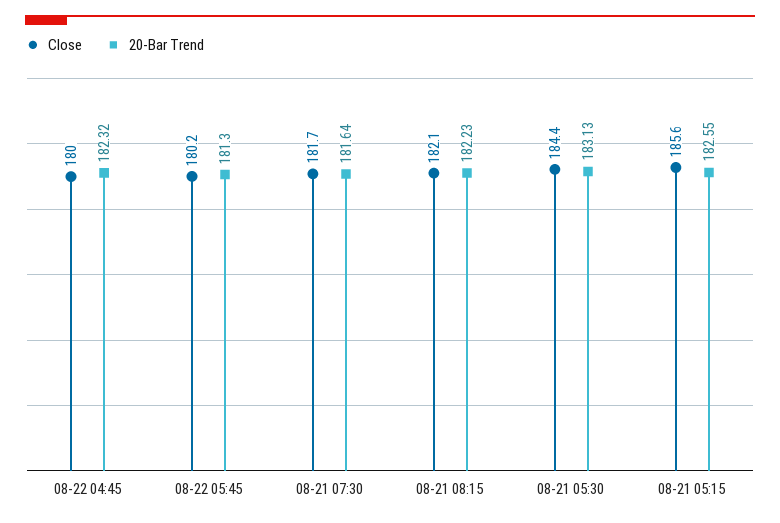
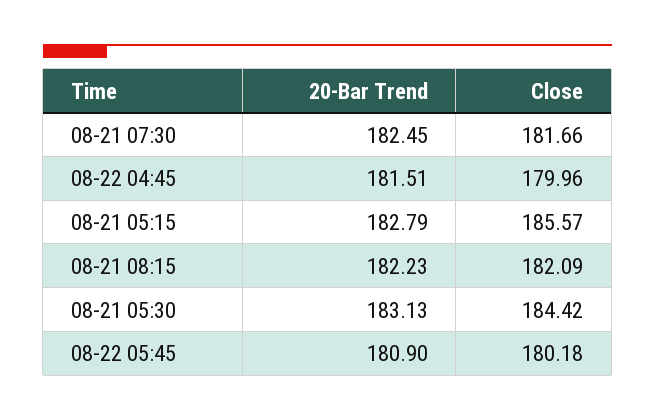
20-Bar Trend, 08-22 04:45: 182.32 -> 181.51
20-Bar Trend, 08-22 05:45: 181.3 -> 180.9
20-Bar Trend, 08-21 07:30: 181.64 -> 182.45
20-Bar Trend, 08-21 05:15: 182.55 -> 182.79

